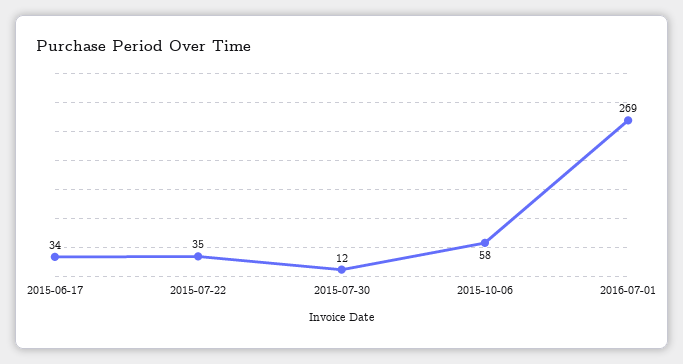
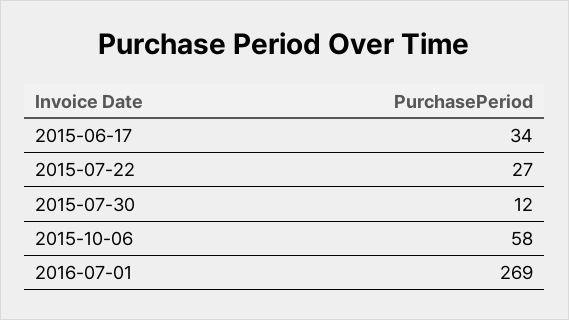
2015-07-22: 35 -> 27

